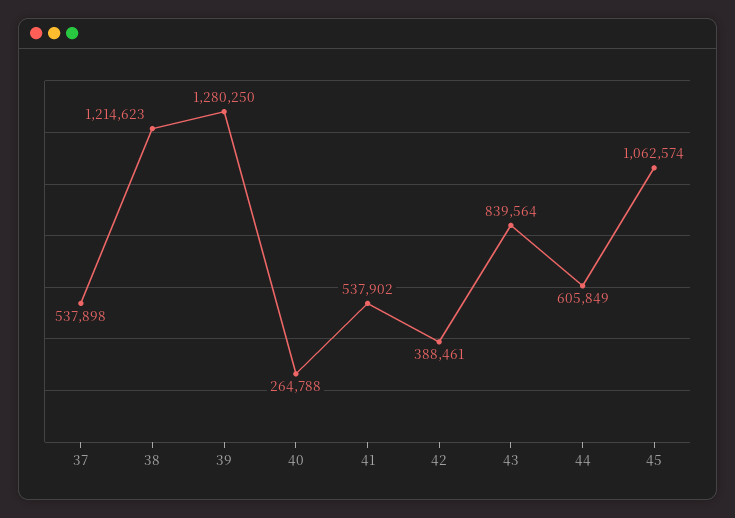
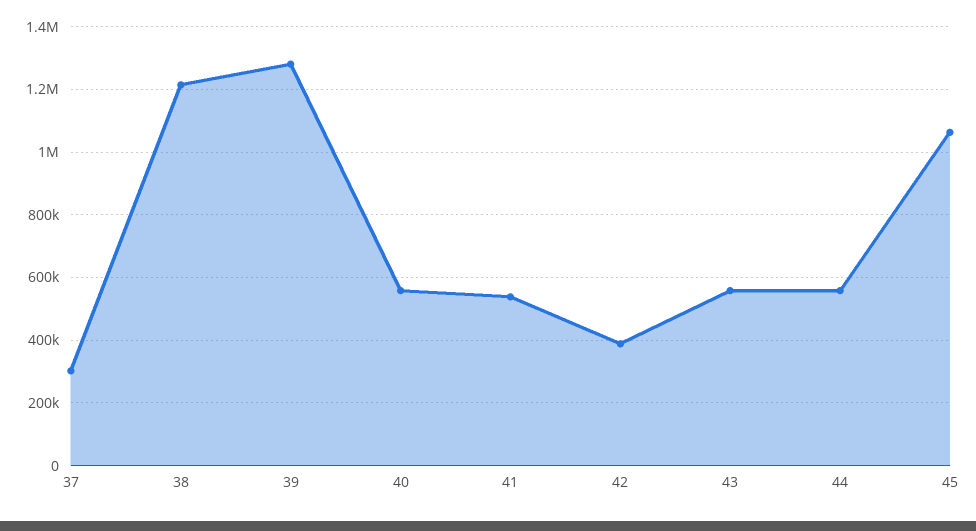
37: 537898 -> 300000
40: 264788 -> 560000
43: 839564 -> 560000
44: 605849 -> 560000

